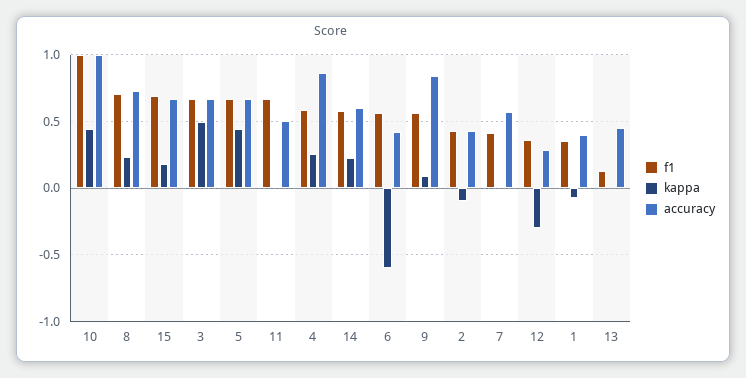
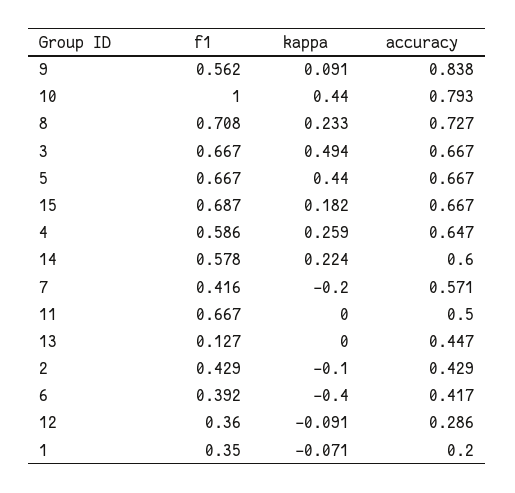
accuracy, 10: 1 -> 0.793
accuracy, 4: 0.85 -> 0.647
f1, 6: 0.55 -> 0.392
kappa, 6: -0.6 -> -0.4
kappa, 7: 0 -> -0.2
kappa, 12: -0.3 -> -0.091
accuracy, 1: 0.4 -> 0.2

